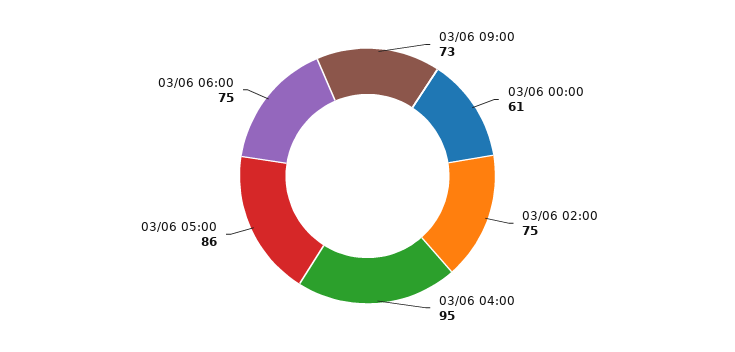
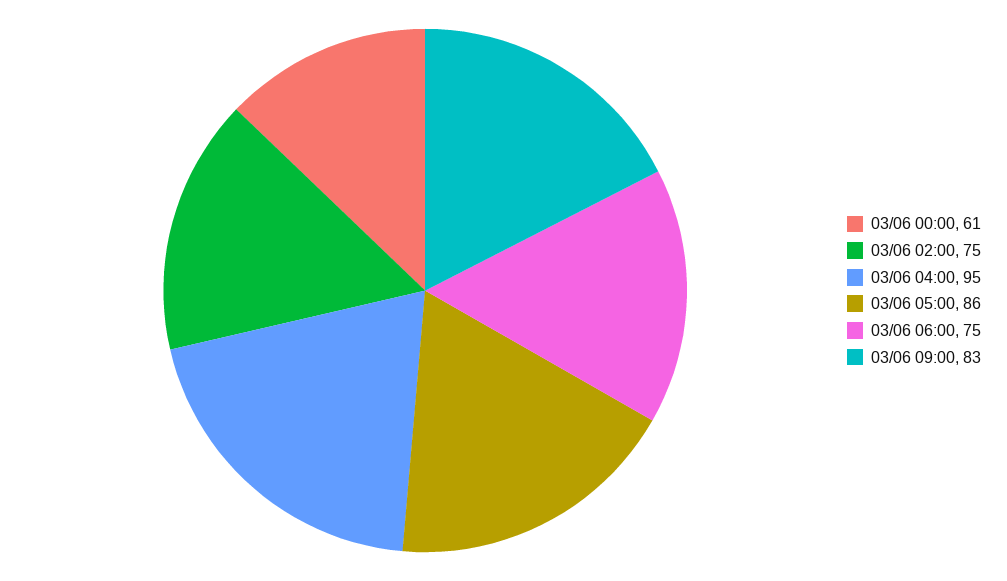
03/06 09:00: 73 -> 83

